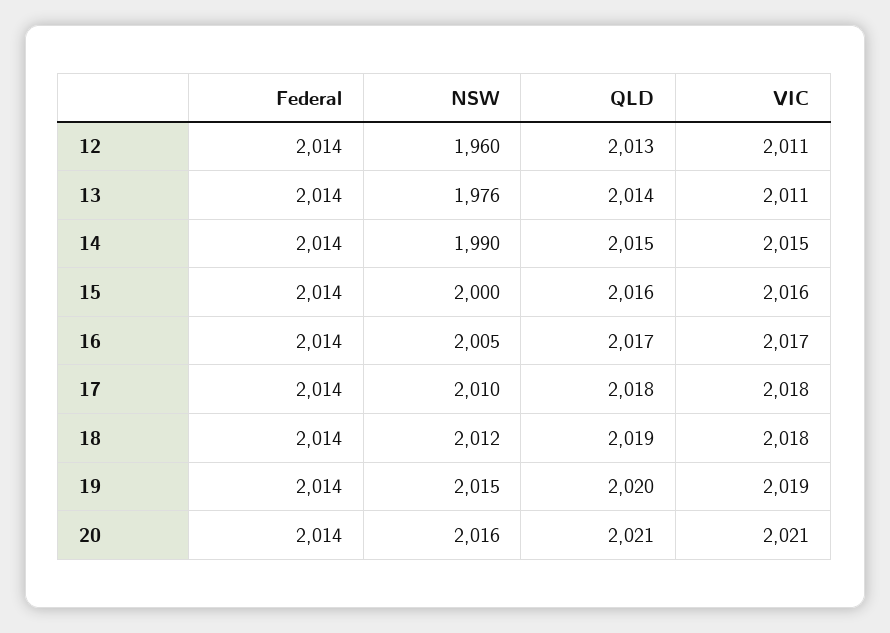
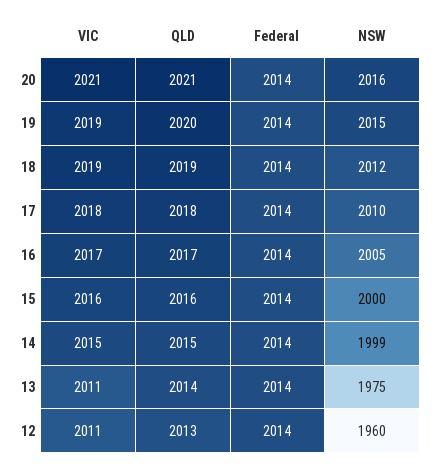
NSW, 13: 1976 -> 1975
NSW, 14: 1990 -> 1999
VIC, 18: 2018 -> 2019

